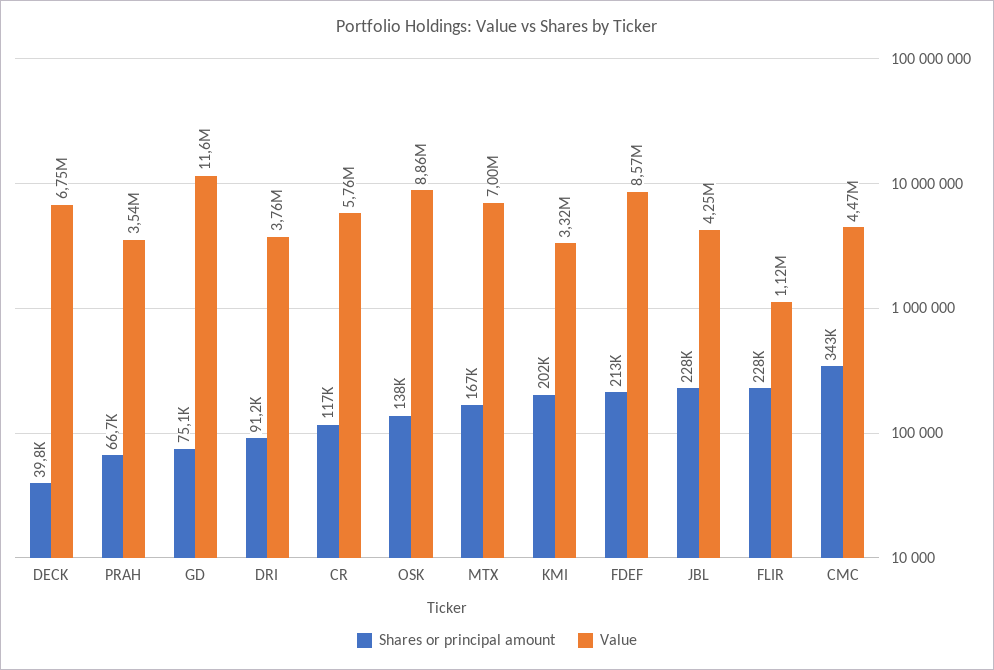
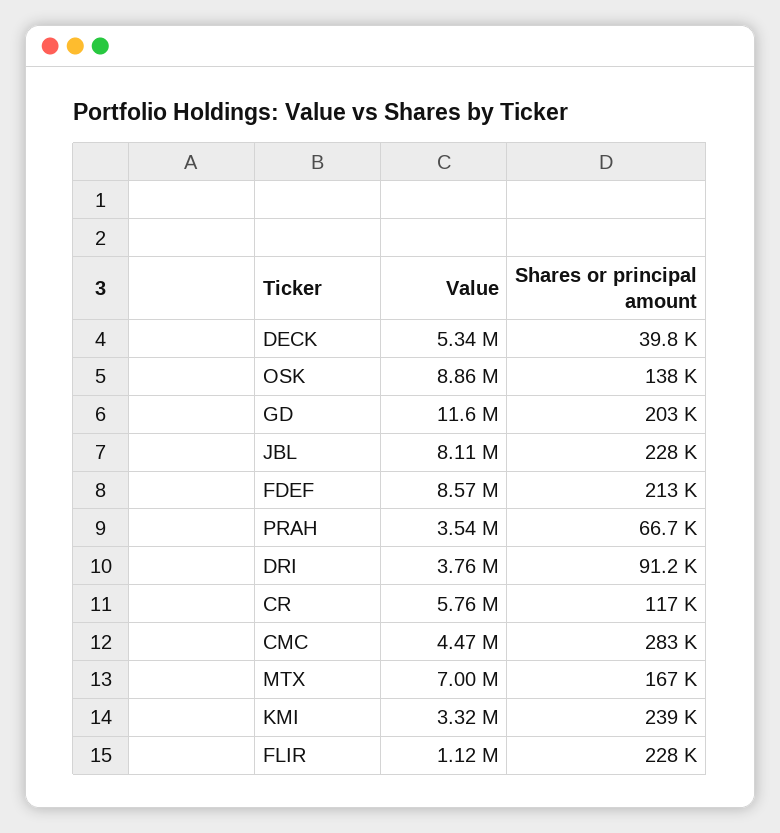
Value, DECK: 6750000 -> 5340000
Shares or principal amount, GD: 75100 -> 203000
Shares or principal amount, KMI: 202000 -> 239000
Value, JBL: 4250000 -> 8110000
Shares or principal amount, CMC: 343000 -> 283000

